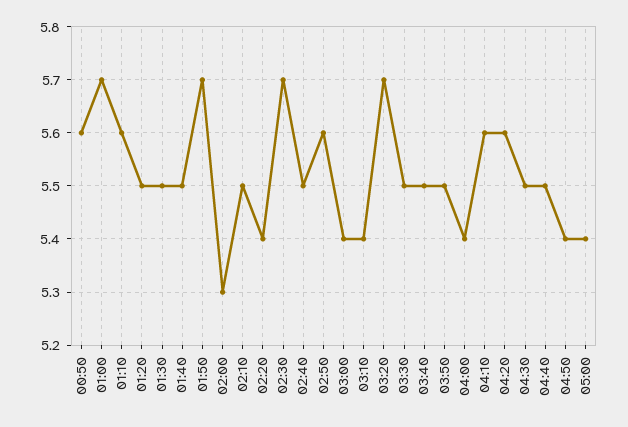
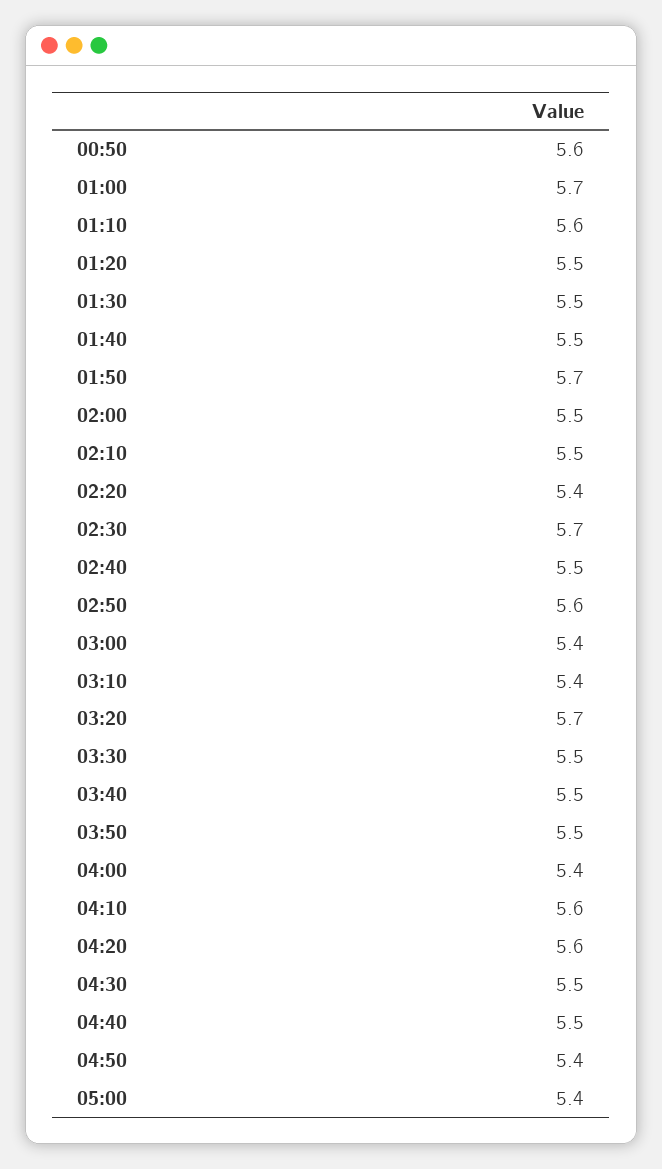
02:00: 5.3 -> 5.5

